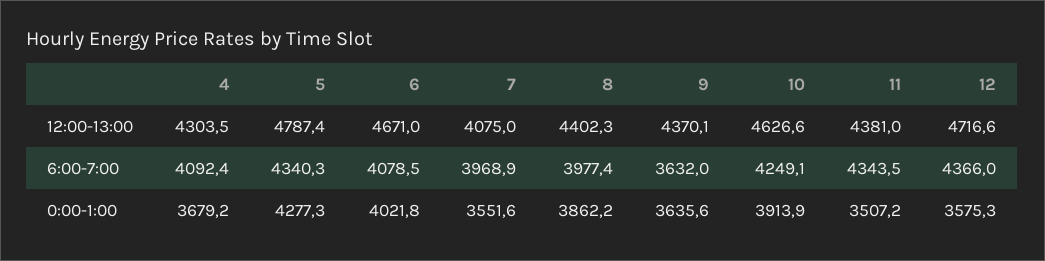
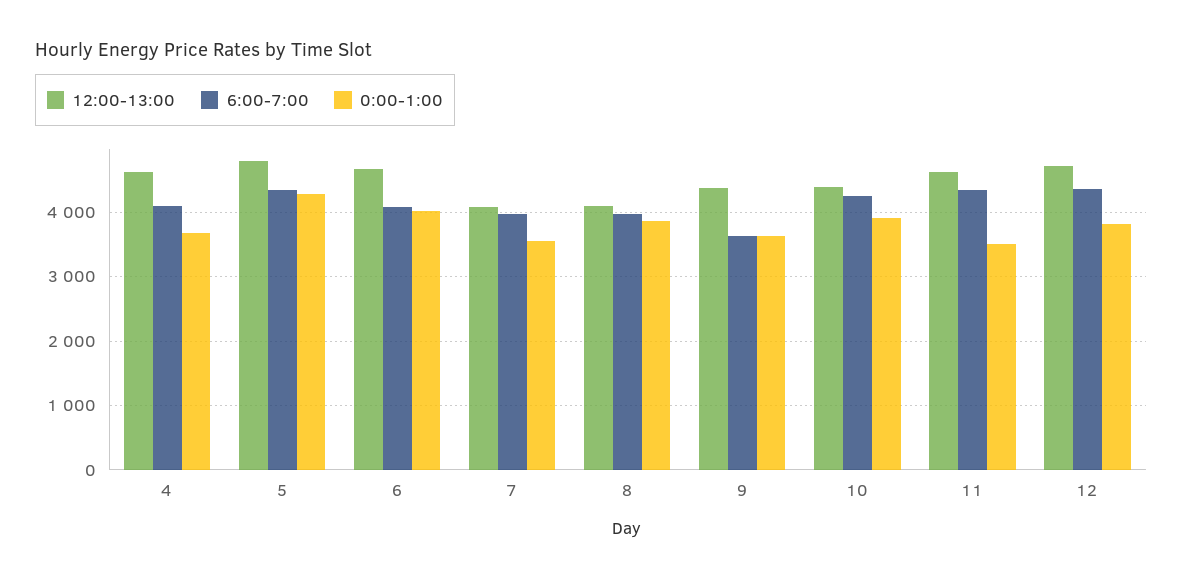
12:00-13:00, 4: 4303.5 -> 4600
12:00-13:00, 8: 4402.3 -> 4100
12:00-13:00, 10: 4626.6 -> 4400
12:00-13:00, 11: 4381 -> 4600
0:00-1:00, 12: 3575.3 -> 3800

